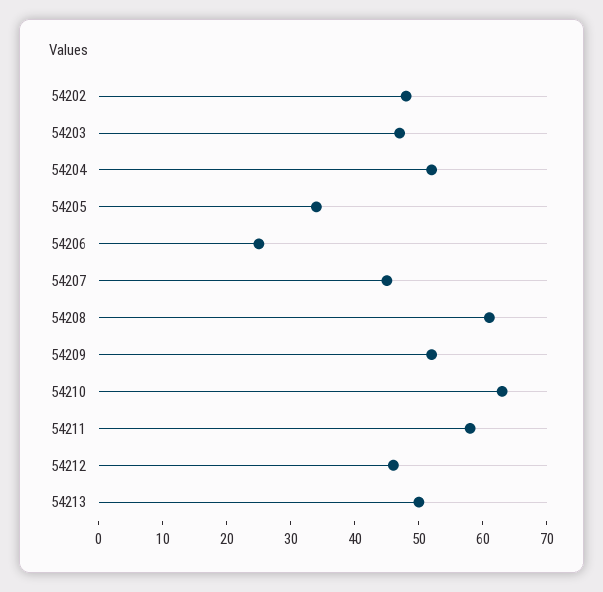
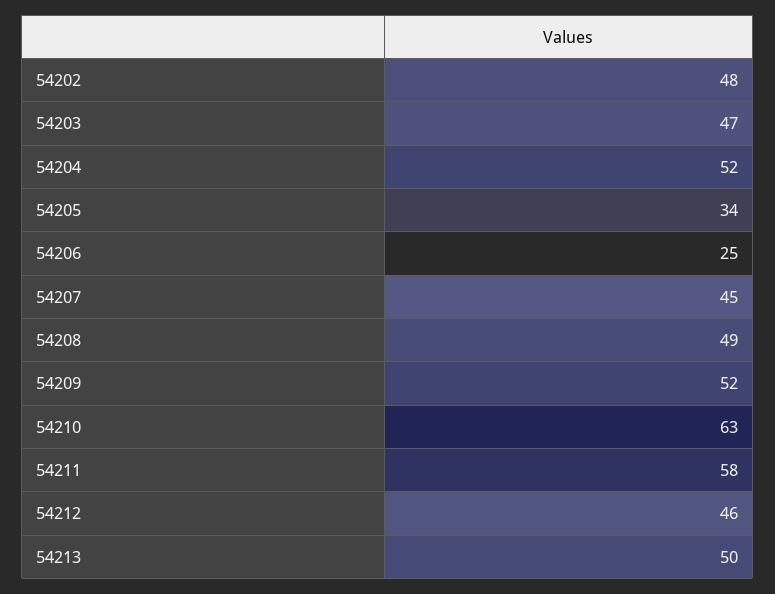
54208: 60 -> 49

